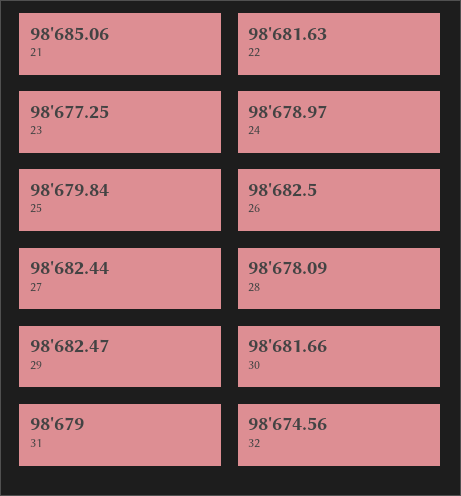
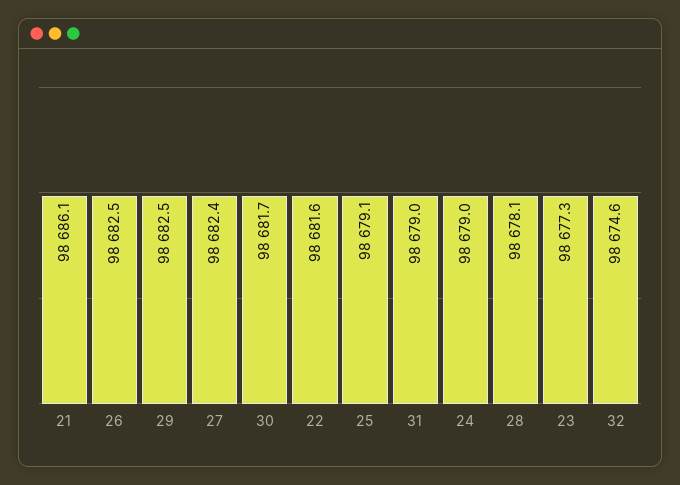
21: 98685.06 -> 98686.1
25: 98679.84 -> 98679.1

